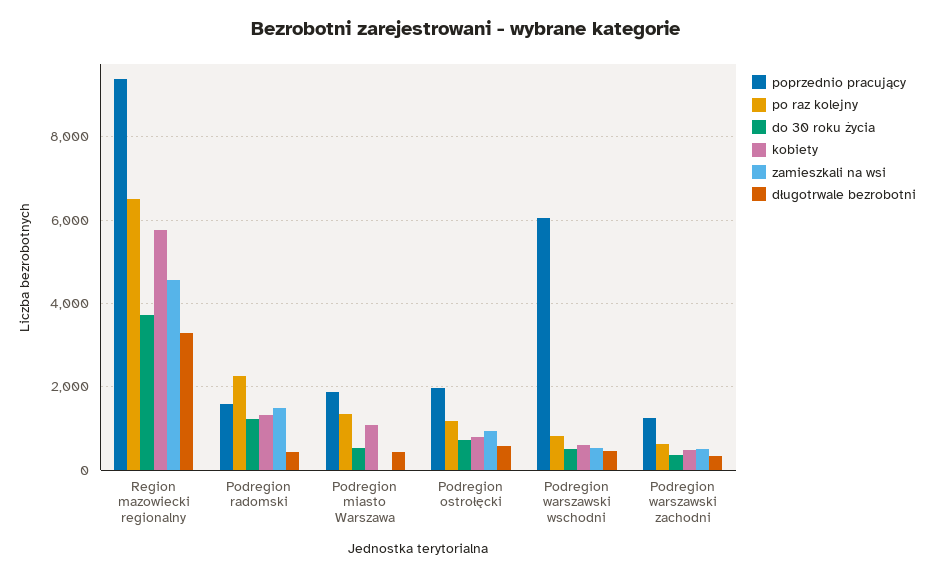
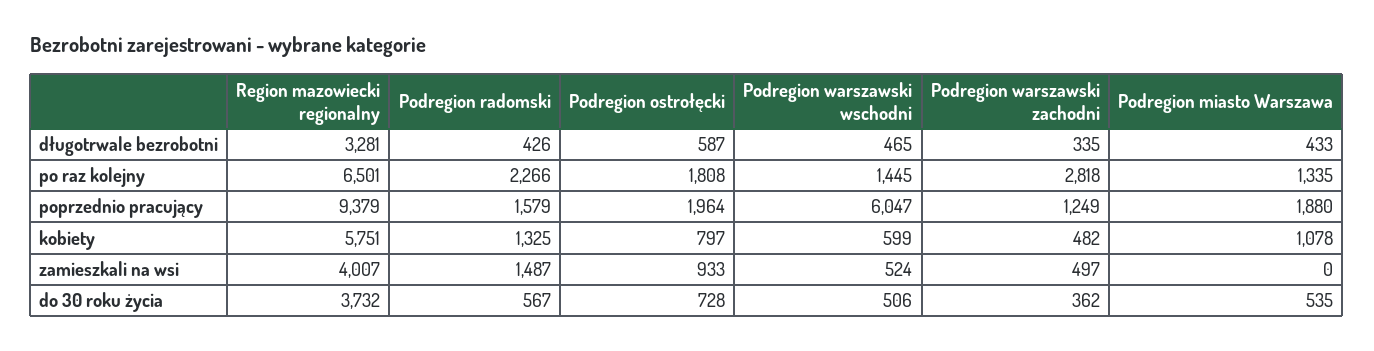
zamieszkali na wsi, Region mazowiecki regionalny: 4600 -> 4007
do 30 roku życia, Podregion radomski: 1200 -> 567
po raz kolejny, Podregion ostrołęcki: 1200 -> 1808
po raz kolejny, Podregion warszawski wschodni: 800 -> 1445
po raz kolejny, Podregion warszawski zachodni: 600 -> 2818

